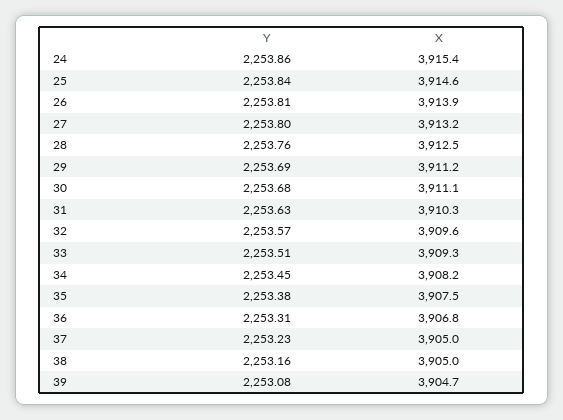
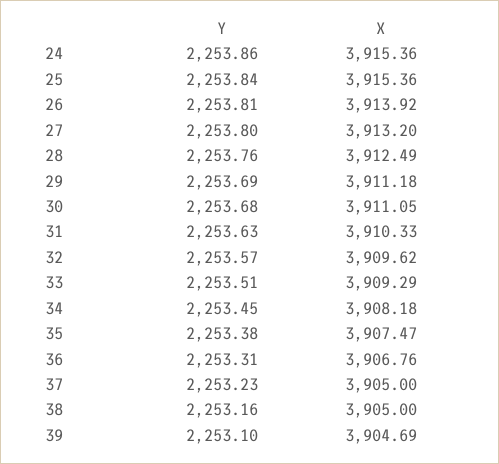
X, 25: 3914.6 -> 3915.36
Y, 39: 2253.08 -> 2253.1

